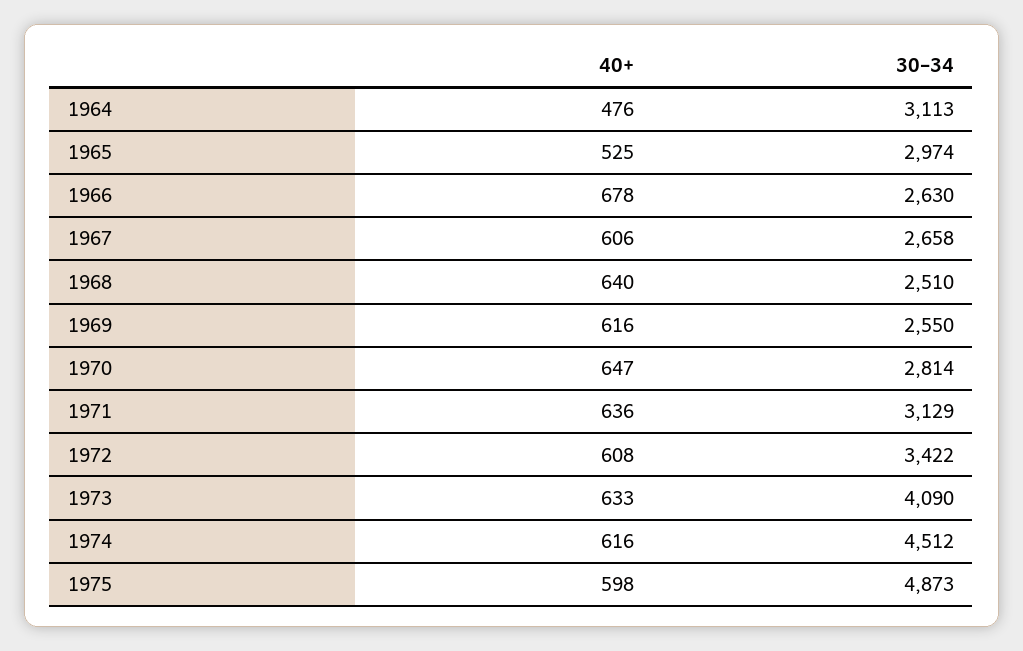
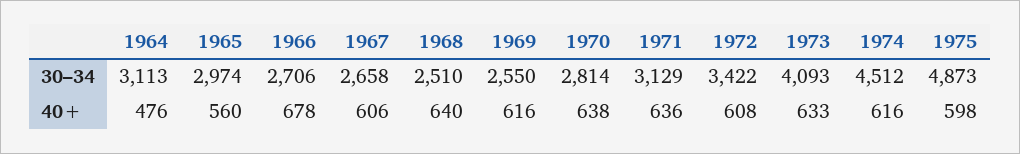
40+, 1965: 525 -> 560
30–34, 1966: 2630 -> 2706
40+, 1970: 647 -> 638
30–34, 1973: 4090 -> 4093

